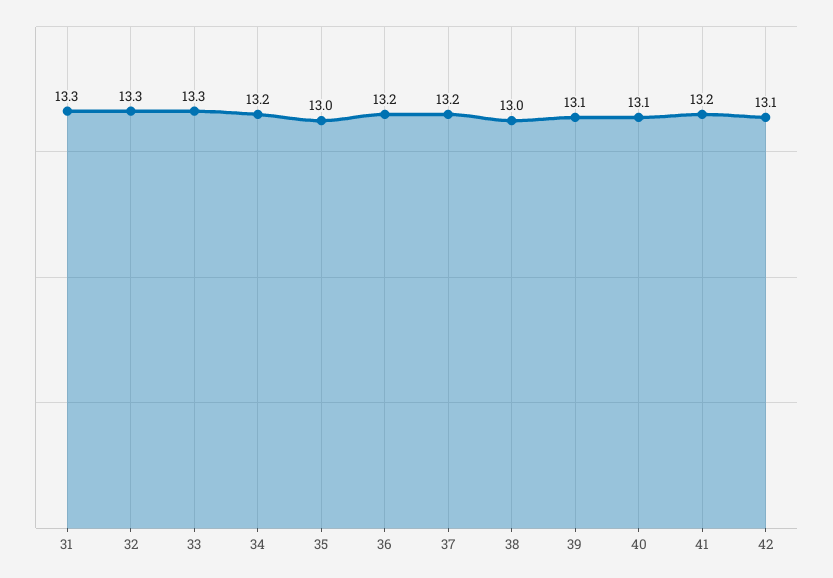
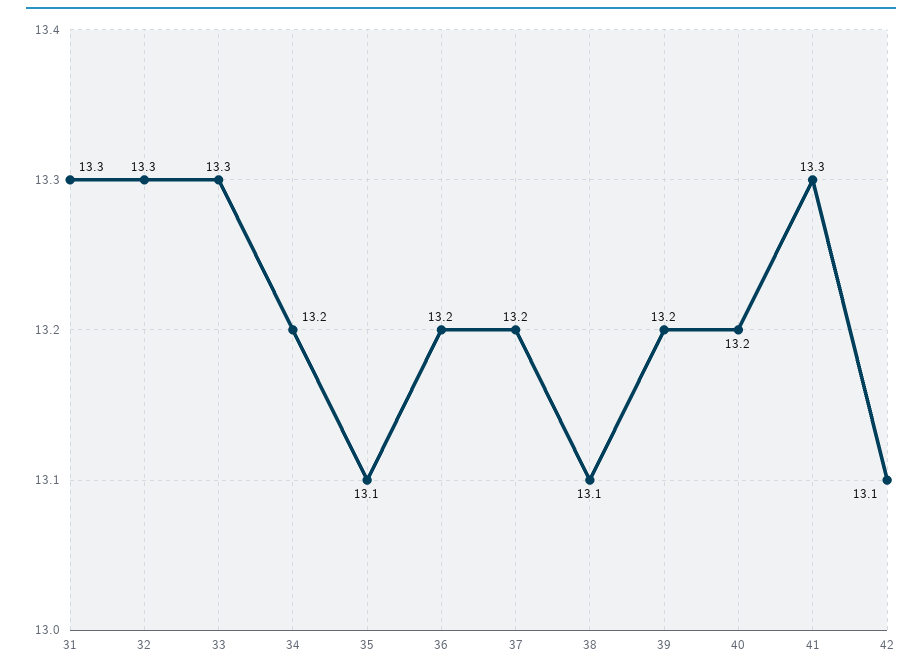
35: 13 -> 13.1
38: 13 -> 13.1
39: 13.1 -> 13.2
40: 13.1 -> 13.2
41: 13.2 -> 13.3

